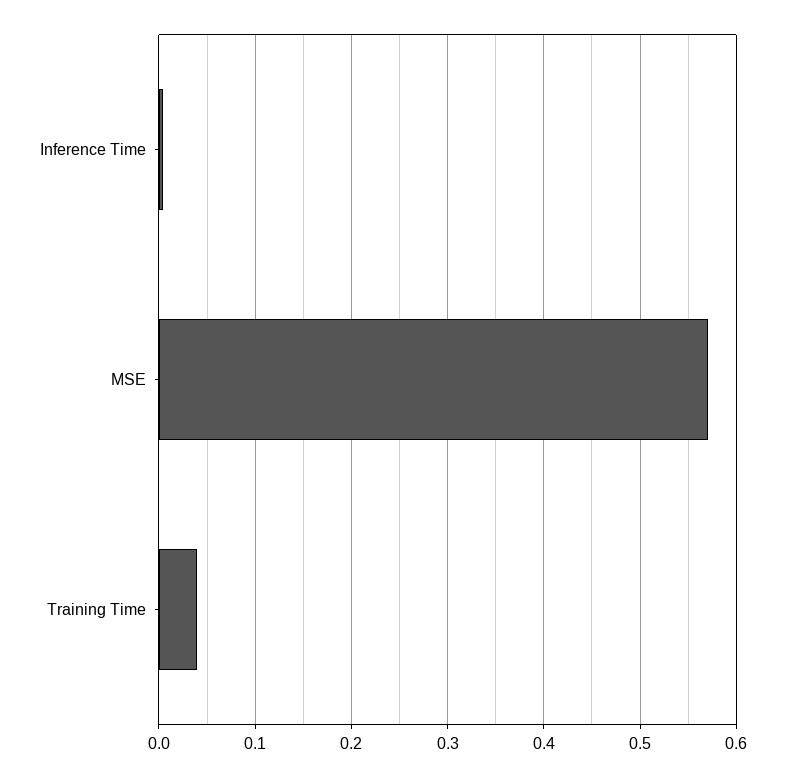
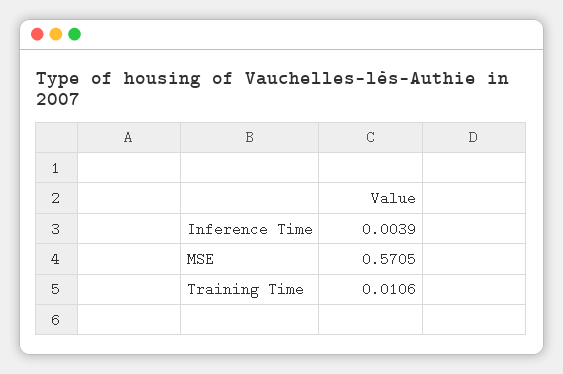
Training Time: 0.04 -> 0.0106

